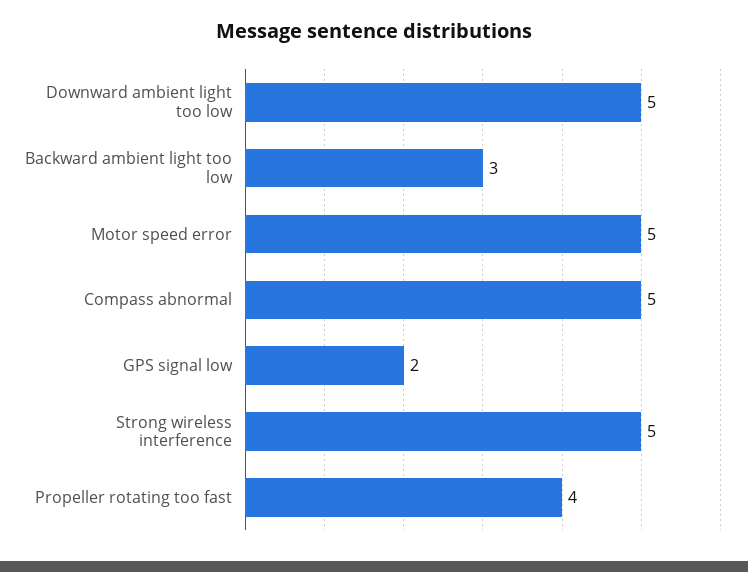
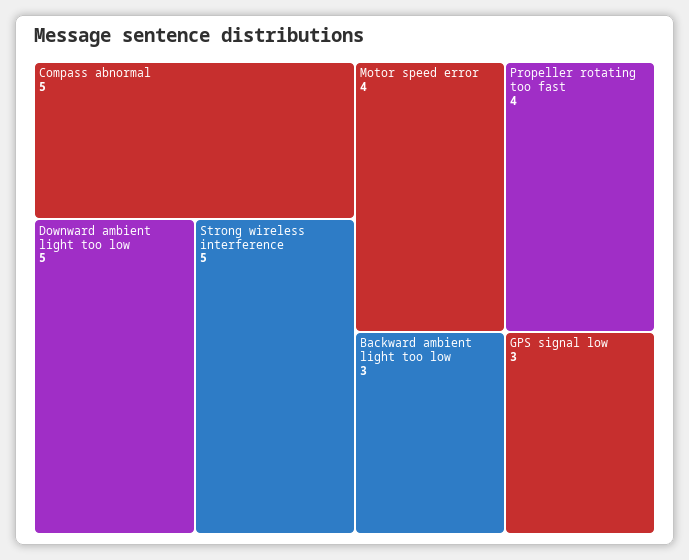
Motor speed error: 5 -> 4
GPS signal low: 2 -> 3

